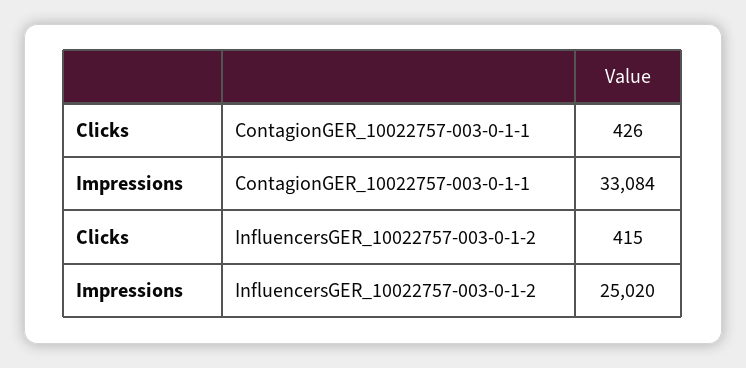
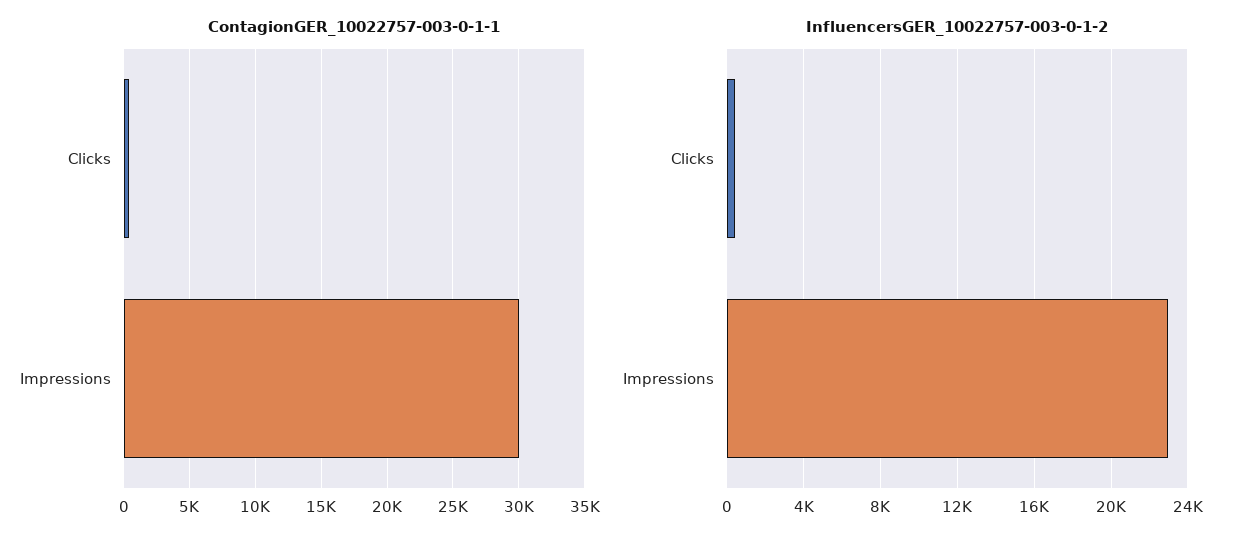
ContagionGER_10022757-003-0-1-1, Impressions: 33084 -> 30000
InfluencersGER_10022757-003-0-1-2, Impressions: 25020 -> 23000

